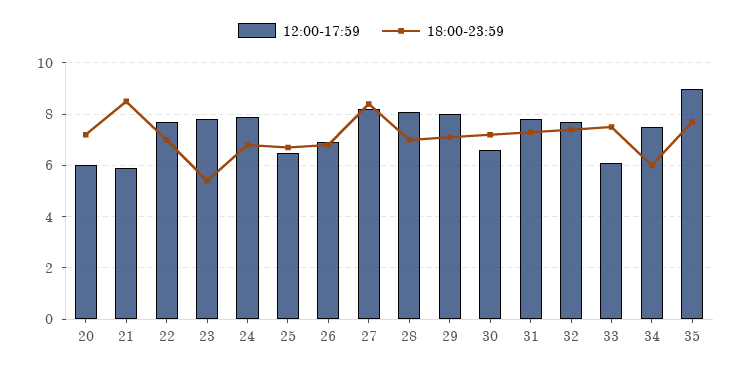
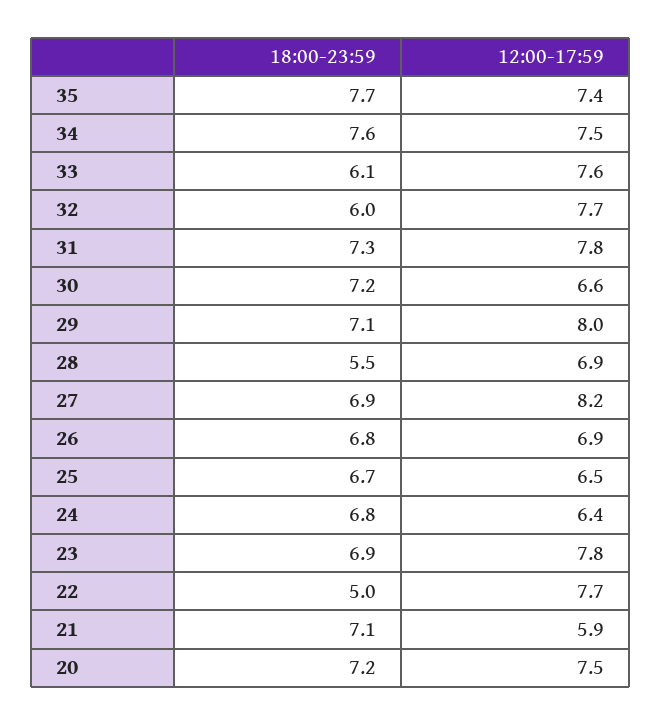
12:00-17:59, 20: 6 -> 7.5
18:00-23:59, 21: 8.5 -> 7.1
18:00-23:59, 22: 7 -> 5
18:00-23:59, 23: 5.5 -> 6.9
12:00-17:59, 24: 8 -> 6.4
18:00-23:59, 27: 8.5 -> 6.9
12:00-17:59, 28: 8 -> 6.9
18:00-23:59, 28: 7 -> 5.5
18:00-23:59, 32: 7.5 -> 6
12:00-17:59, 33: 6 -> 7.6
18:00-23:59, 33: 7.5 -> 6.1
18:00-23:59, 34: 6 -> 7.6
12:00-17:59, 35: 9 -> 7.4

